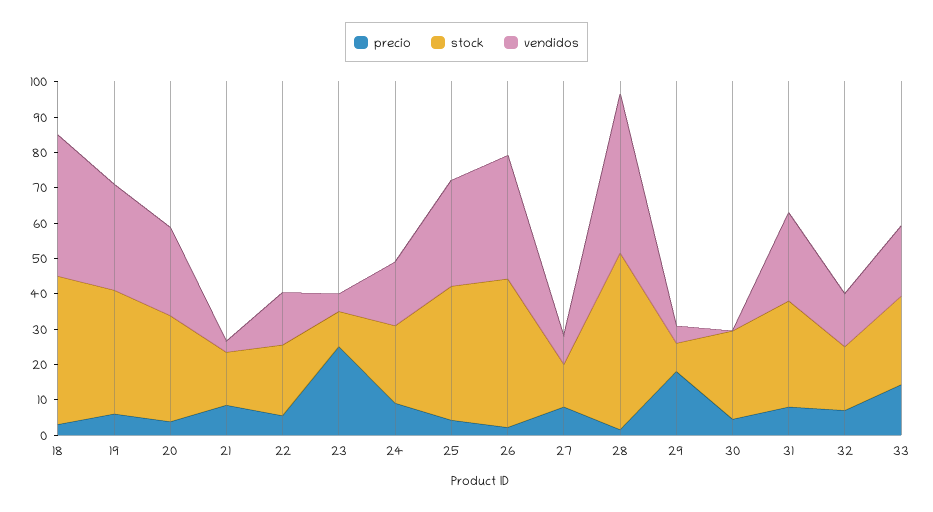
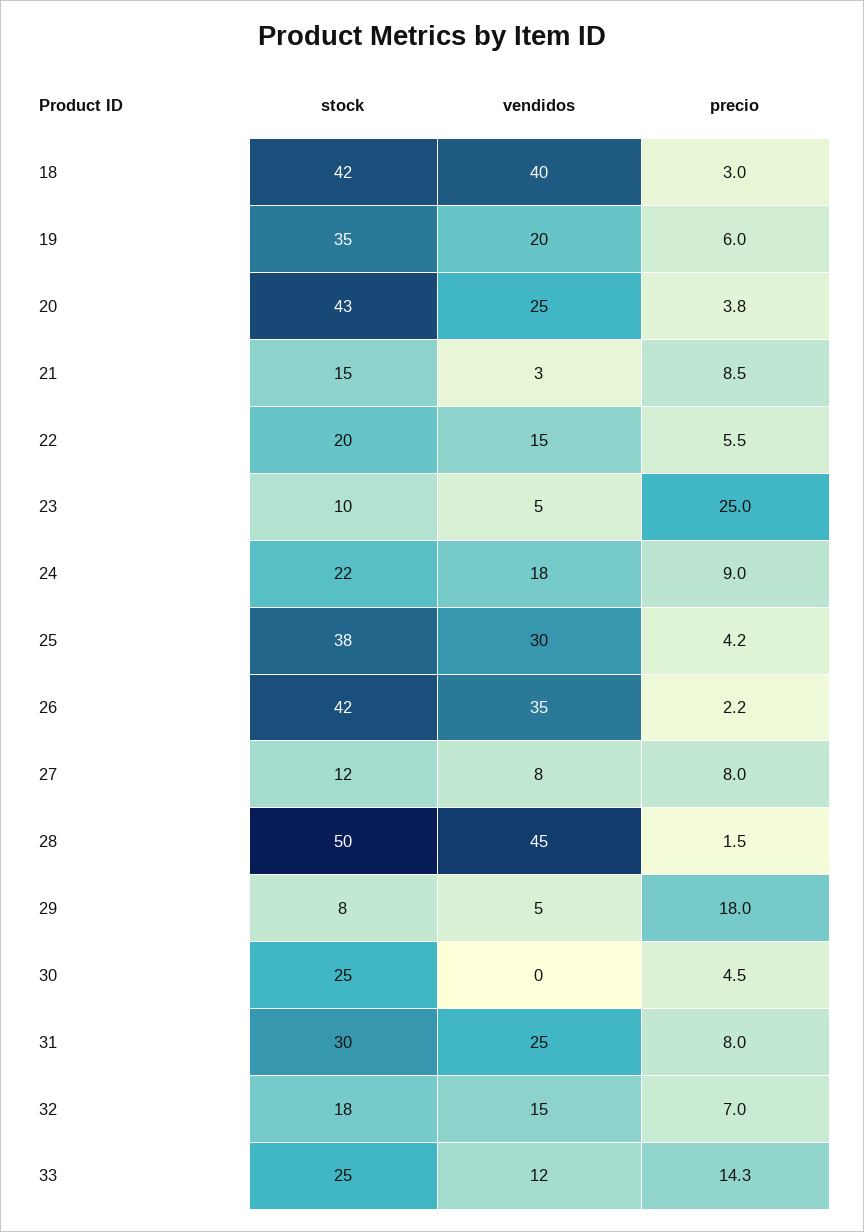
vendidos, 19: 30 -> 20
stock, 20: 30 -> 43
vendidos, 33: 20 -> 12

